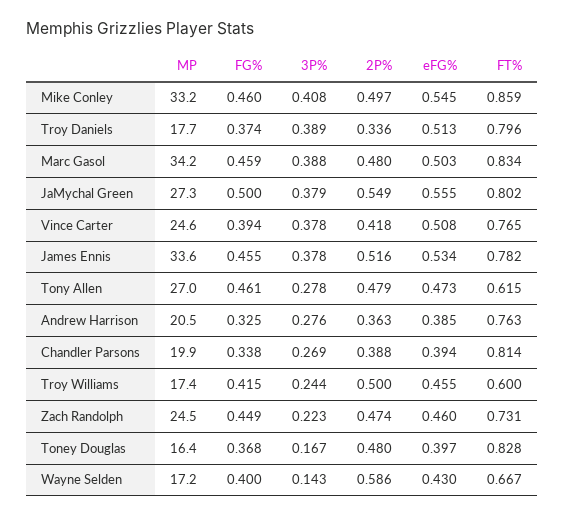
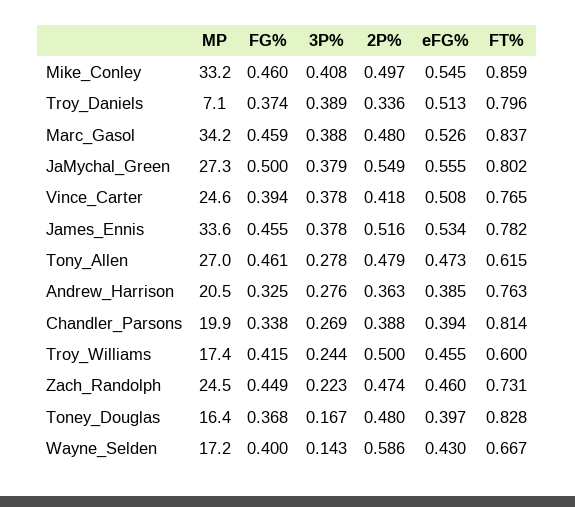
MP, Troy Daniels: 17.7 -> 7.1
eFG%, Marc Gasol: 0.503 -> 0.526
FT%, Marc Gasol: 0.834 -> 0.837

